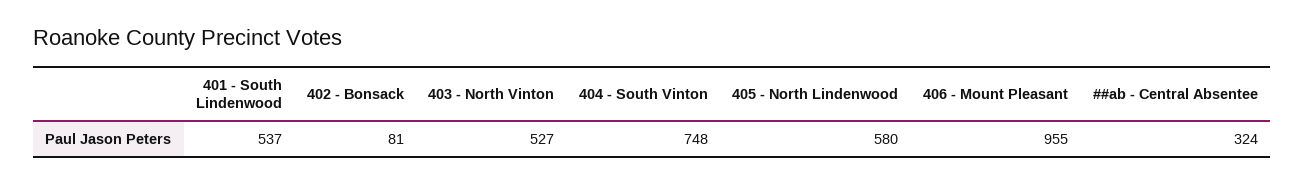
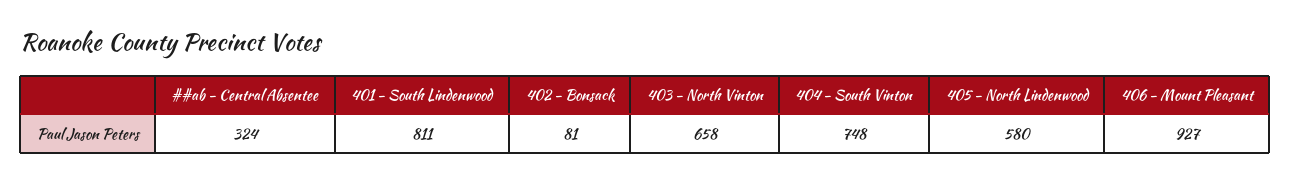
401 - South Lindenwood: 537 -> 811
403 - North Vinton: 527 -> 658
406 - Mount Pleasant: 955 -> 927

